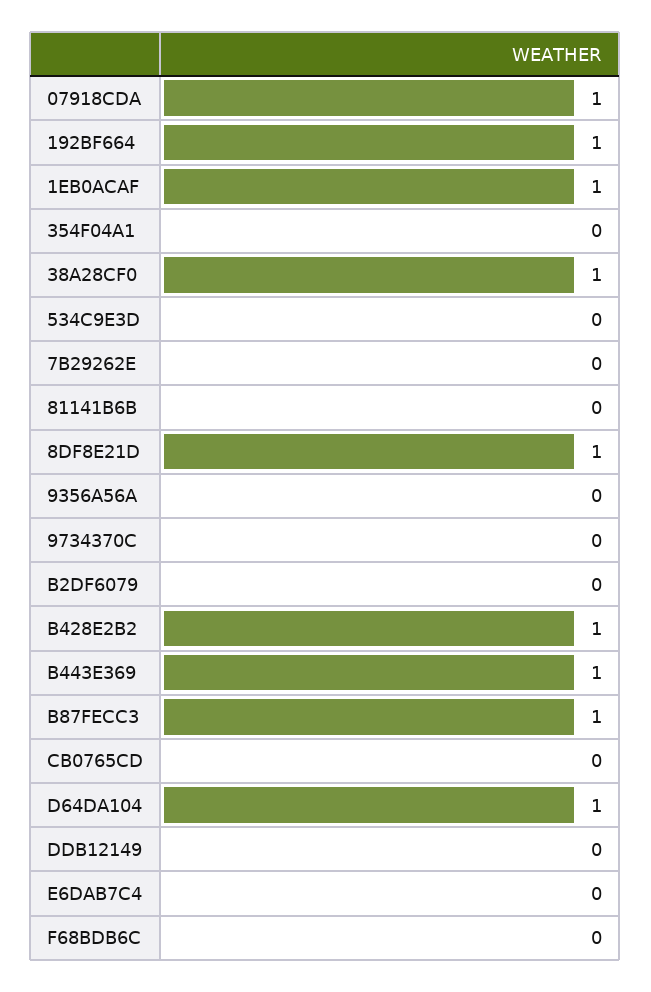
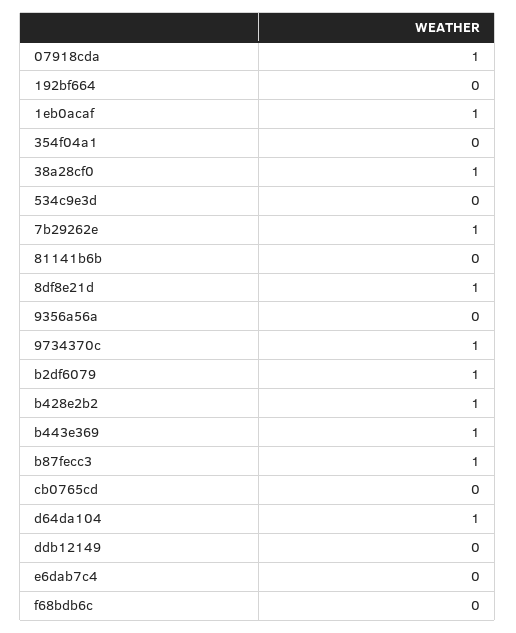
192BF664: 1 -> 0
7B29262E: 0 -> 1
9734370C: 0 -> 1
B2DF6079: 0 -> 1

